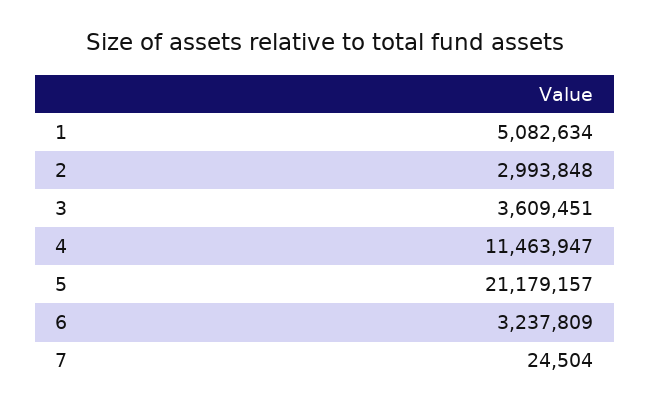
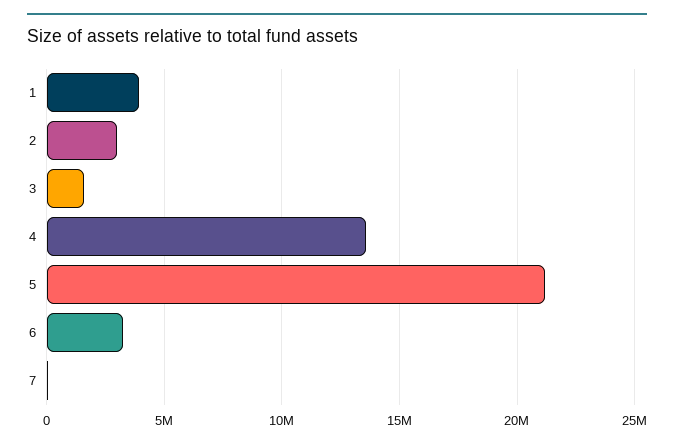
1: 5082634 -> 4000000
3: 3609451 -> 1500000
4: 11463947 -> 13500000

